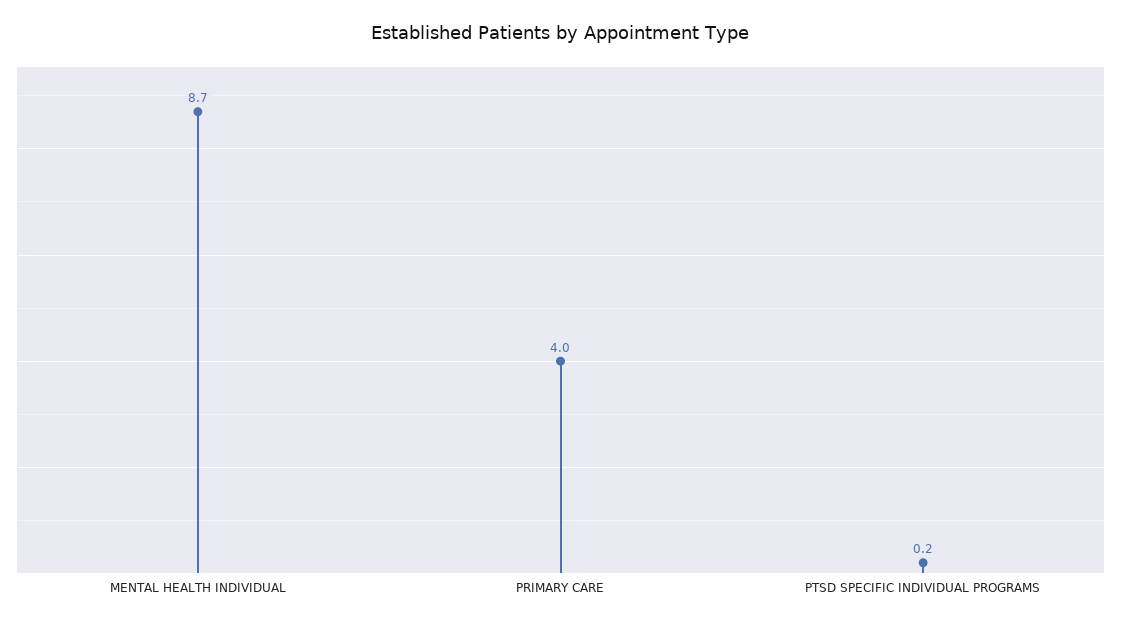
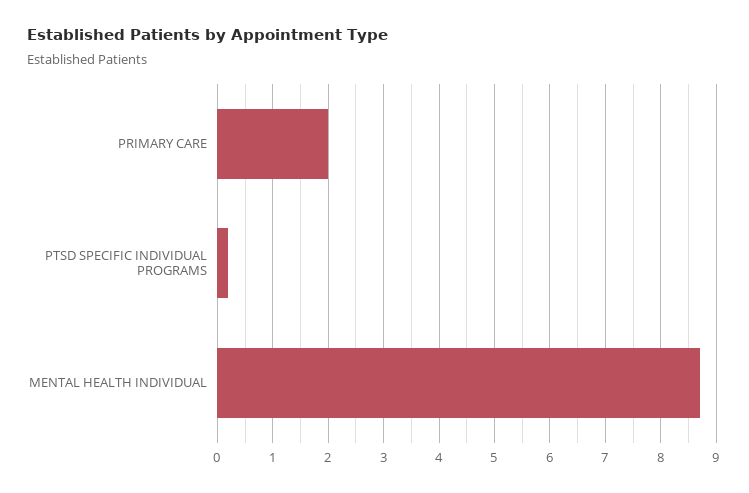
PRIMARY CARE: 4 -> 2

